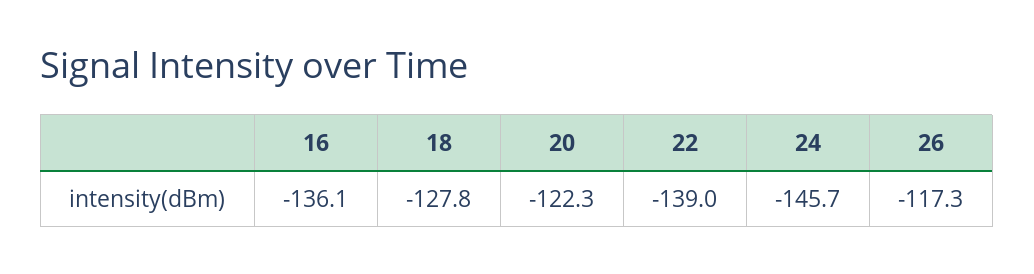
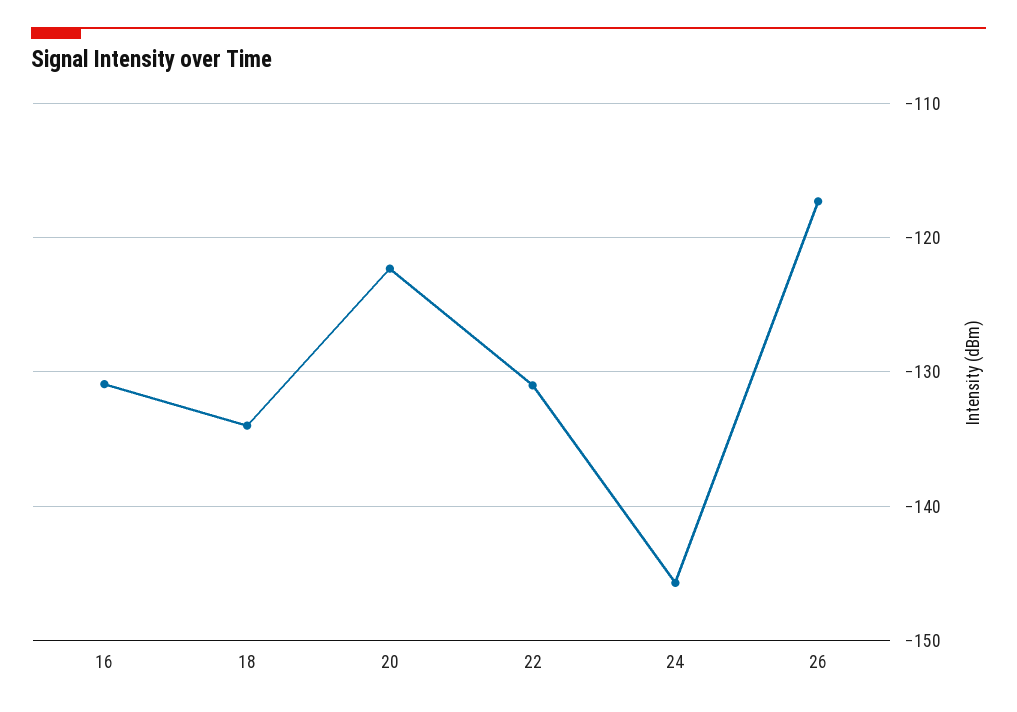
16: -136.1 -> -131
18: -127.8 -> -134
22: -139 -> -131

